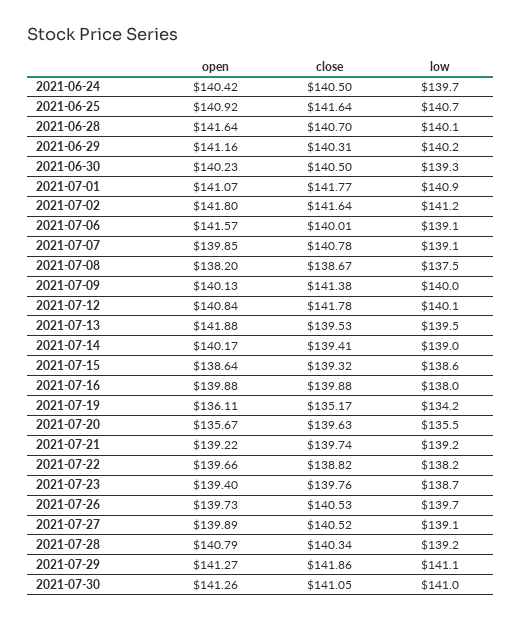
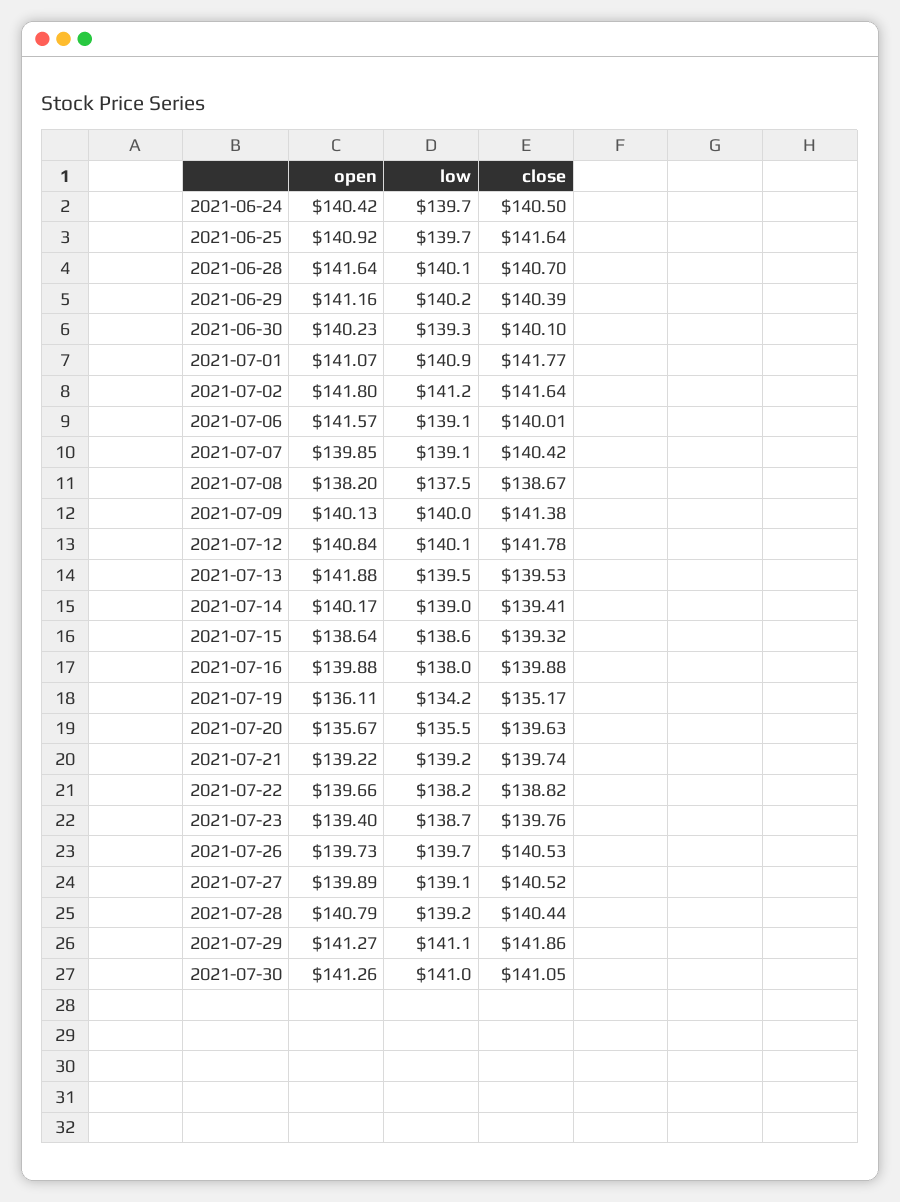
low, 2021-06-25: 140.7 -> 139.7
close, 2021-06-29: 140.31 -> 140.39
close, 2021-06-30: 140.5 -> 140.1
close, 2021-07-07: 140.78 -> 140.42
close, 2021-07-28: 140.34 -> 140.44

